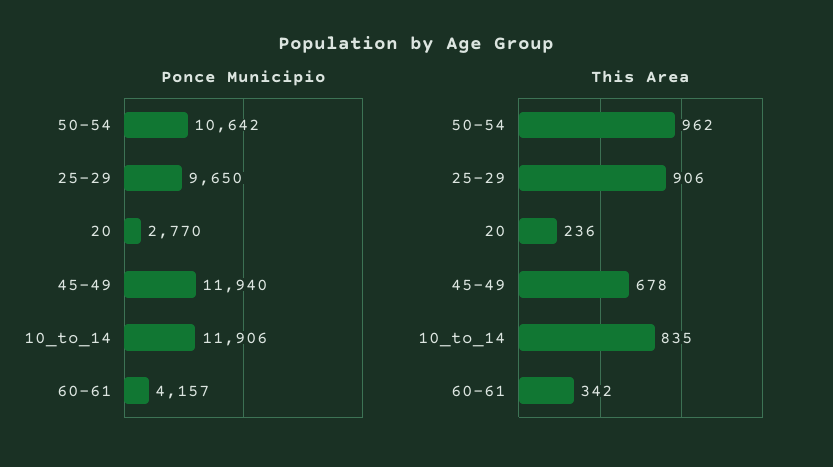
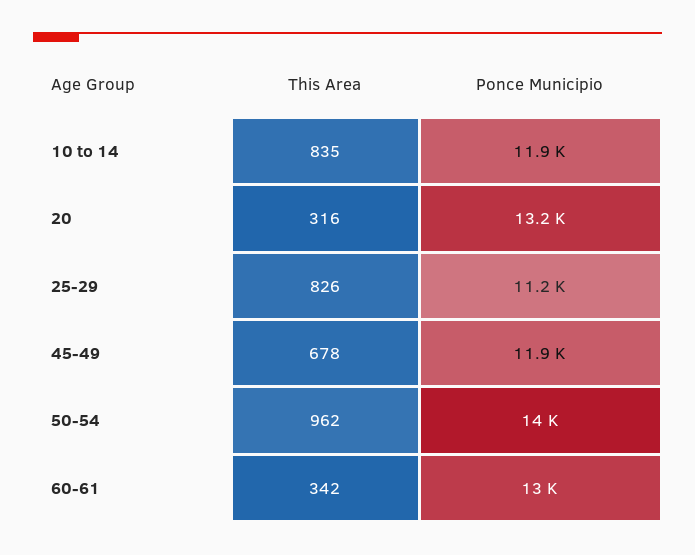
Ponce Municipio, 50-54: 10642 -> 14000
Ponce Municipio, 25-29: 9650 -> 11200
Ponce Municipio, 20: 2770 -> 13200
Ponce Municipio, 60-61: 4157 -> 13000
This Area, 25-29: 906 -> 826
This Area, 20: 236 -> 316

